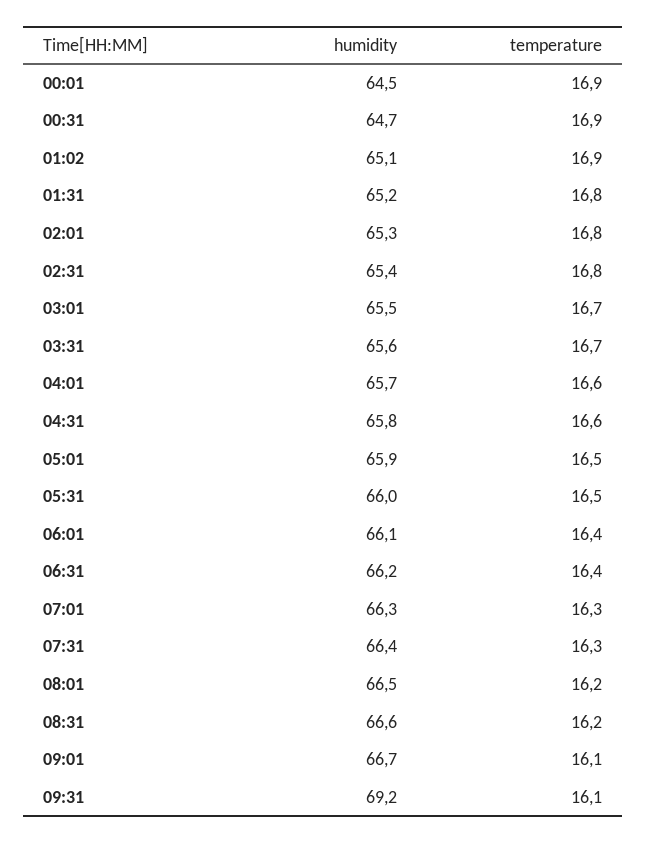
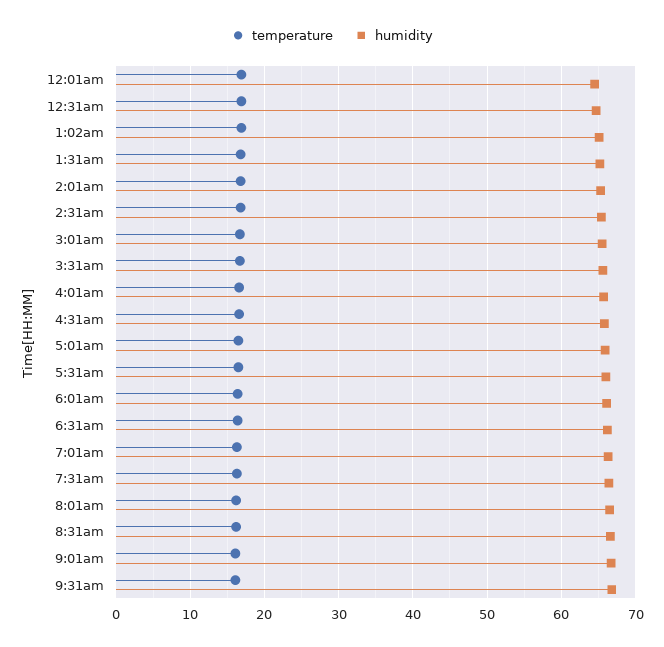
humidity, 09:31: 69.2 -> 67

